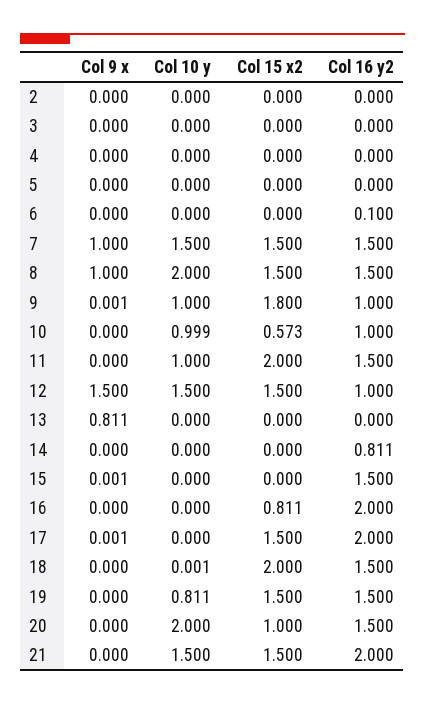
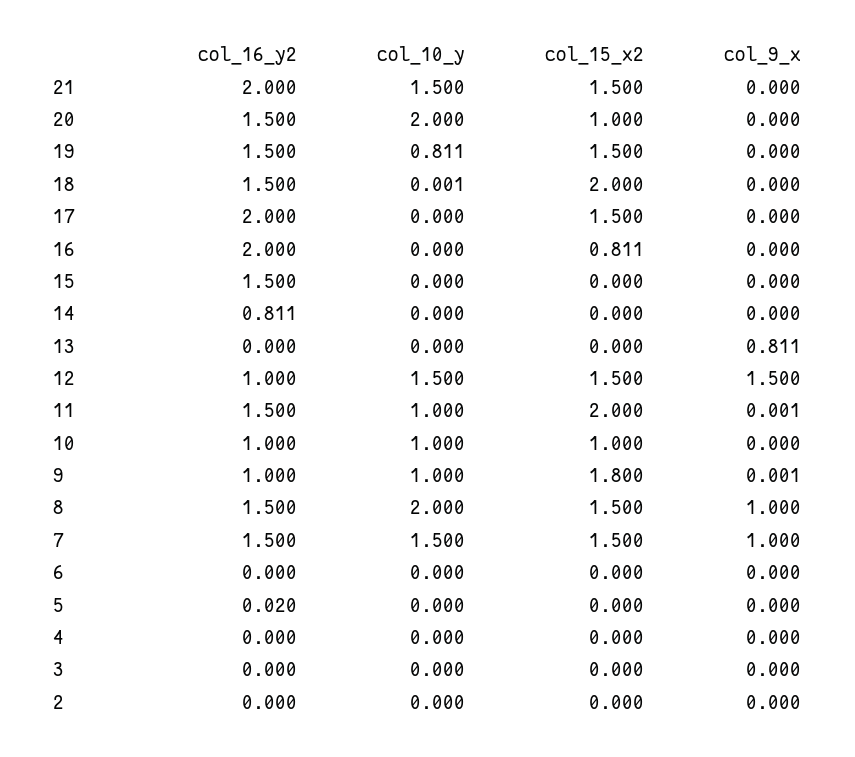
Col 16 y2, 5: 0 -> 0.02
Col 16 y2, 6: 0.1 -> 0
Col 10 y, 10: 0.999 -> 1
Col 15 x2, 10: 0.573 -> 1
Col 9 x, 11: 0 -> 0.001
Col 9 x, 15: 0.001 -> 0
Col 9 x, 17: 0.001 -> 0

